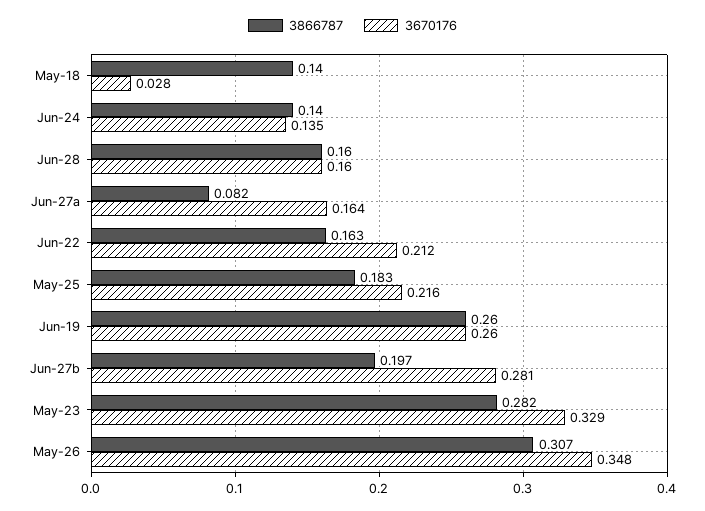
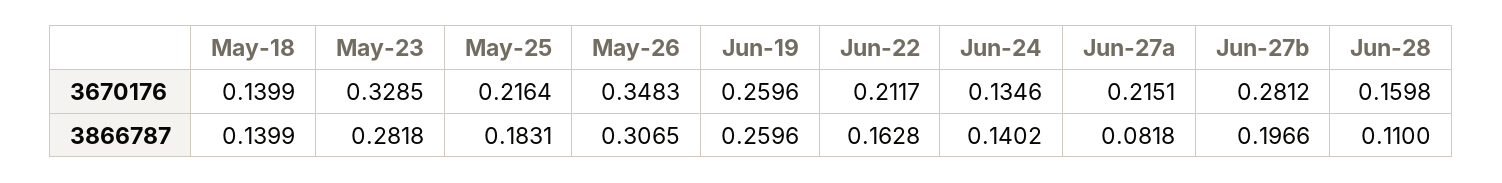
3670176, May-18: 0.028 -> 0.1399
3866787, Jun-28: 0.16 -> 0.11
3670176, Jun-27a: 0.164 -> 0.2151

